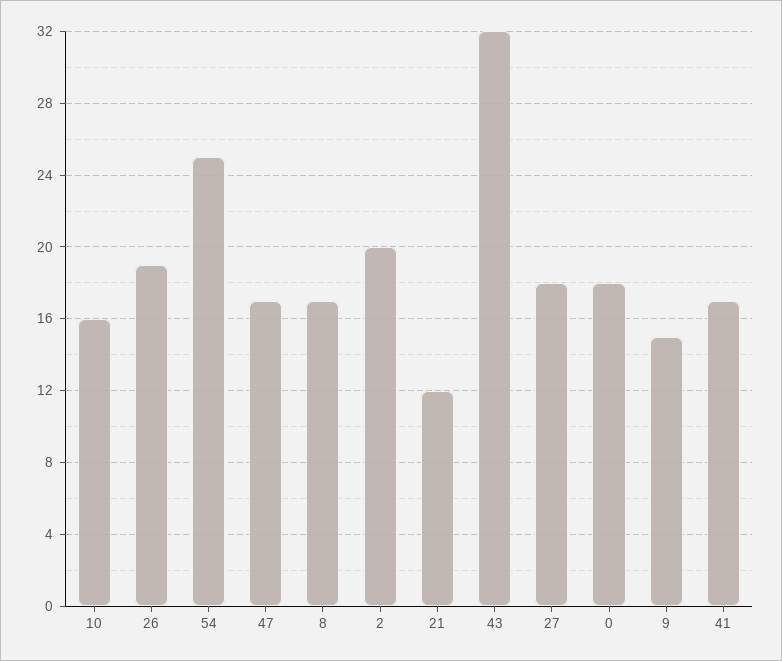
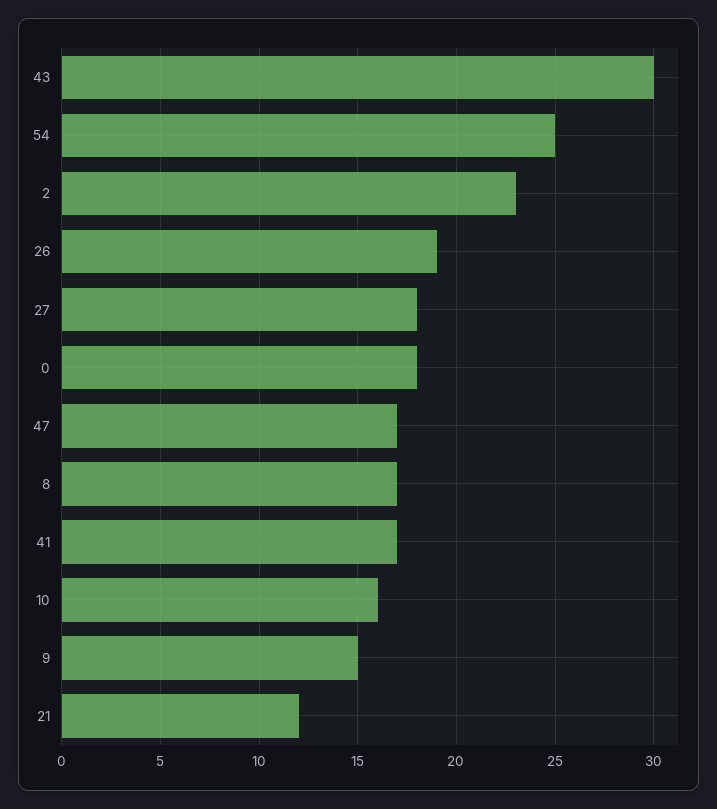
2: 20 -> 23
43: 32 -> 30

